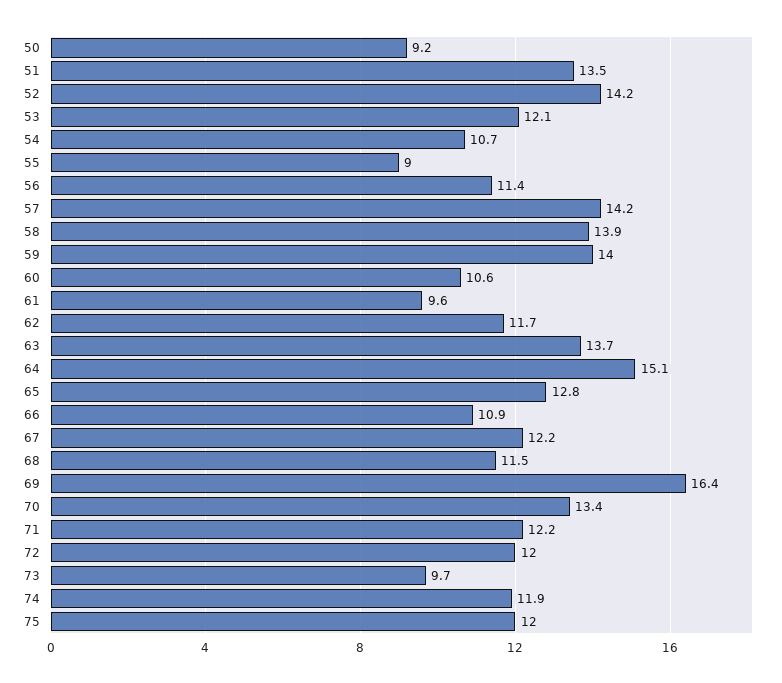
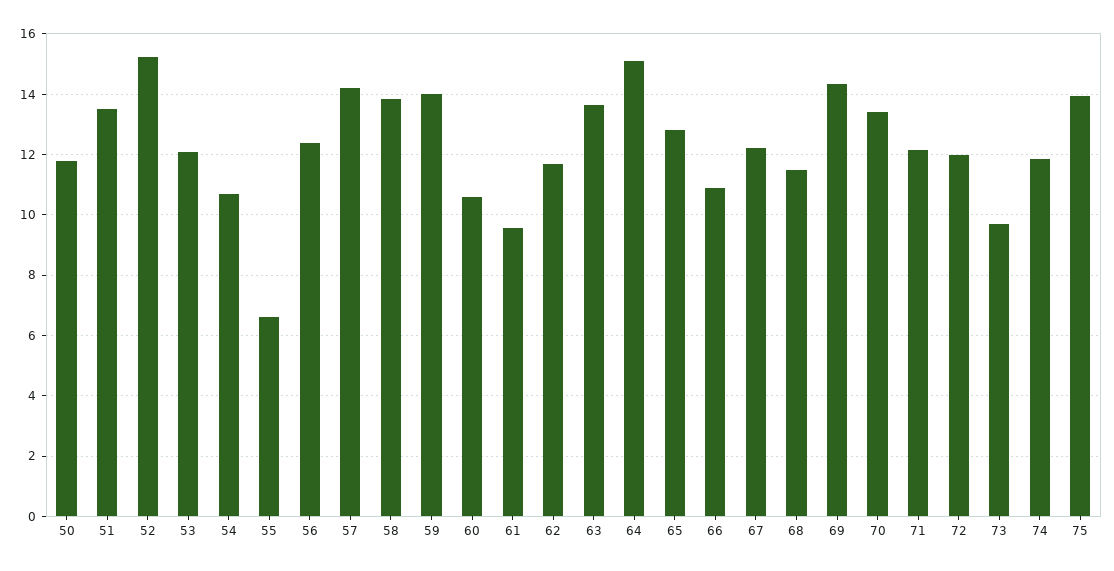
50: 9.2 -> 11.8
52: 14.2 -> 15.2
55: 9 -> 6.6
56: 11.4 -> 12.4
69: 16.4 -> 14.4
75: 12 -> 14

